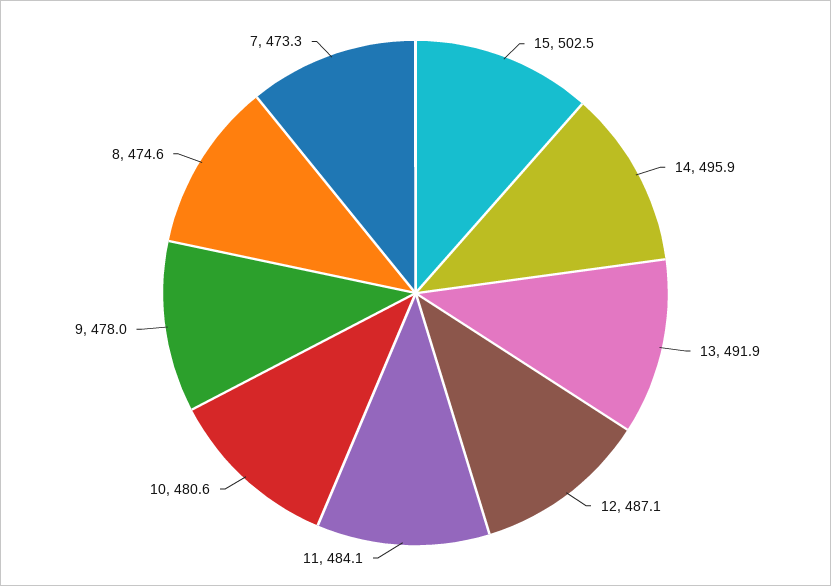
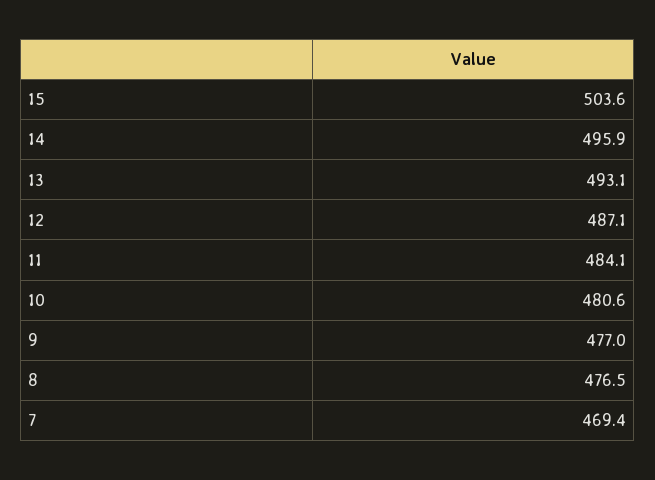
15: 502.5 -> 503.6
13: 491.9 -> 493.1
9: 478 -> 477
8: 474.6 -> 476.5
7: 473.3 -> 469.4

